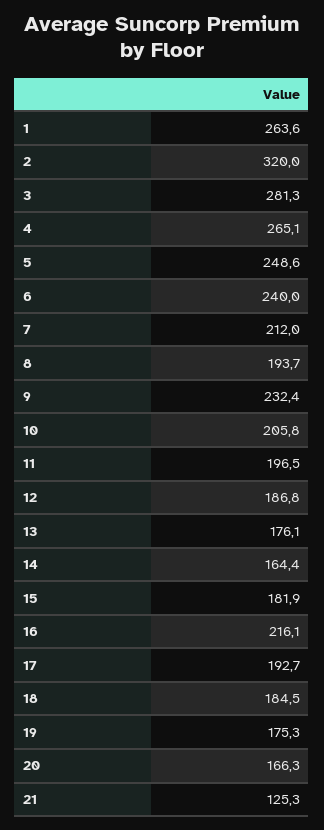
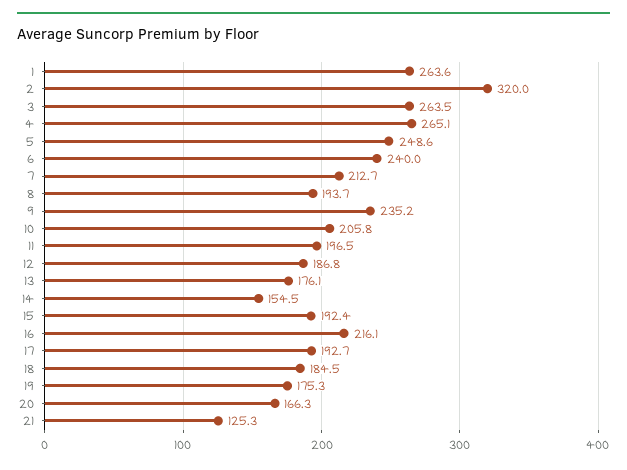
3: 281.3 -> 263.5
7: 212 -> 212.7
9: 232.4 -> 235.2
14: 164.4 -> 154.5
15: 181.9 -> 192.4

